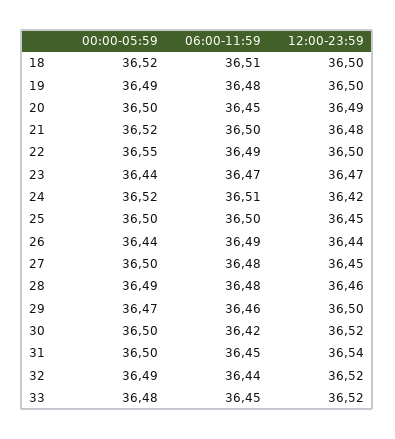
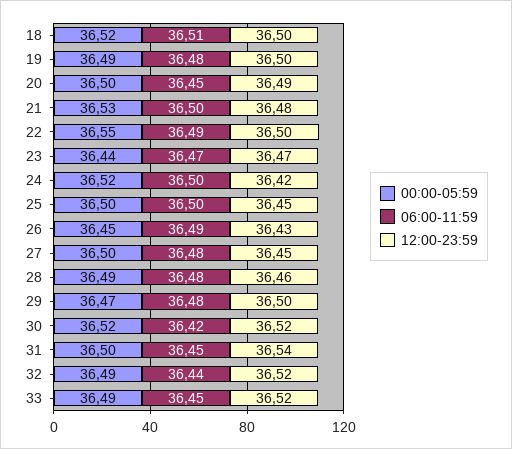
00:00-05:59, 21: 36.52 -> 36.53
06:00-11:59, 24: 36.51 -> 36.5
00:00-05:59, 26: 36.44 -> 36.45
12:00-23:59, 26: 36.44 -> 36.43
06:00-11:59, 29: 36.46 -> 36.48
00:00-05:59, 30: 36.5 -> 36.52
00:00-05:59, 33: 36.48 -> 36.49

